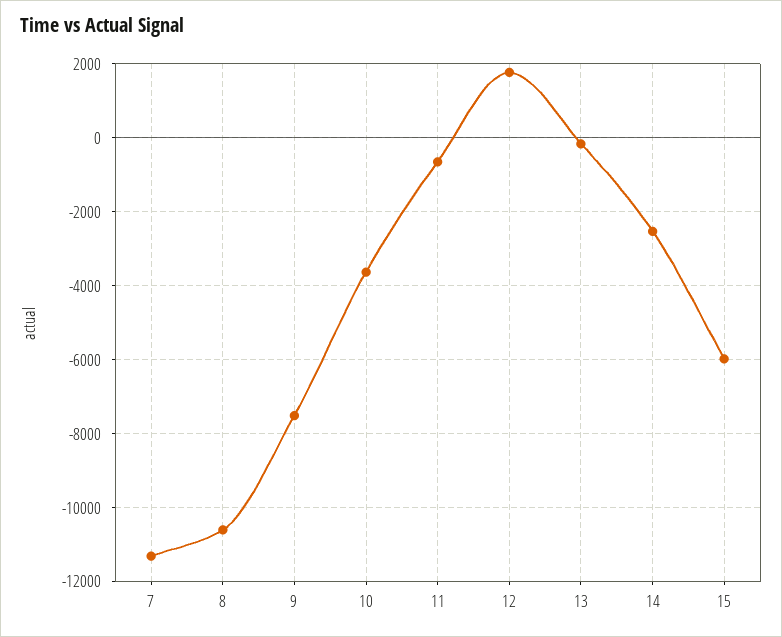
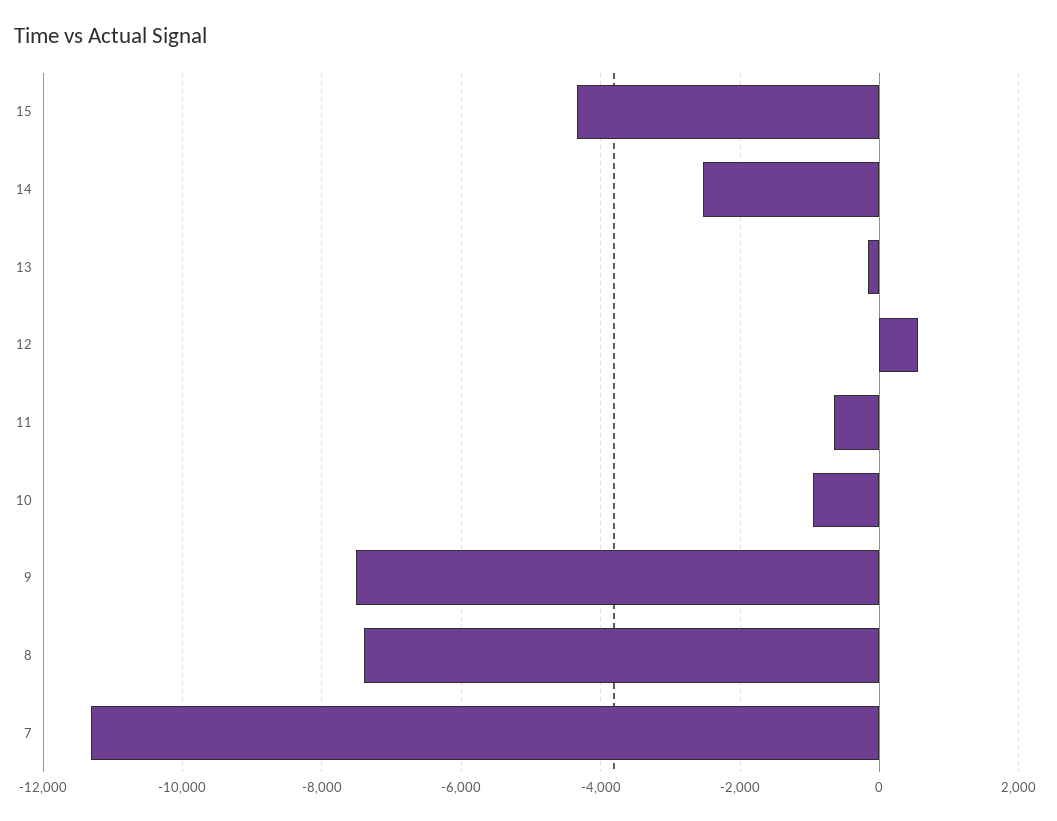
8: -10600 -> -7400
10: -3600 -> -1000
12: 1800 -> 600
15: -6000 -> -4400

